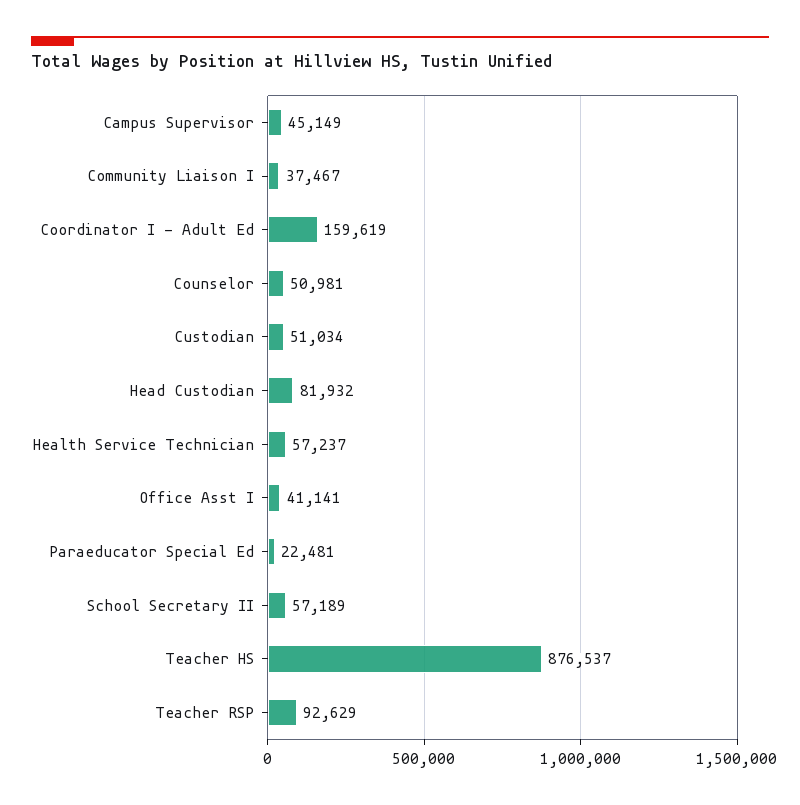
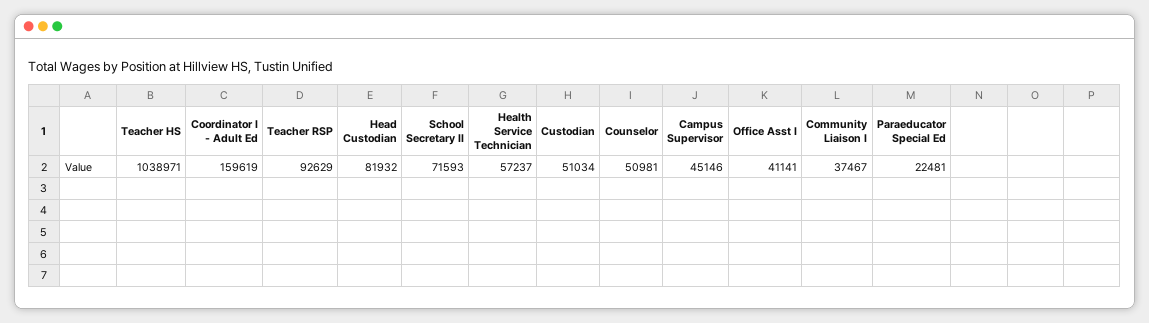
Campus Supervisor: 45149 -> 45146
School Secretary II: 57189 -> 71593
Teacher HS: 876537 -> 1038971

